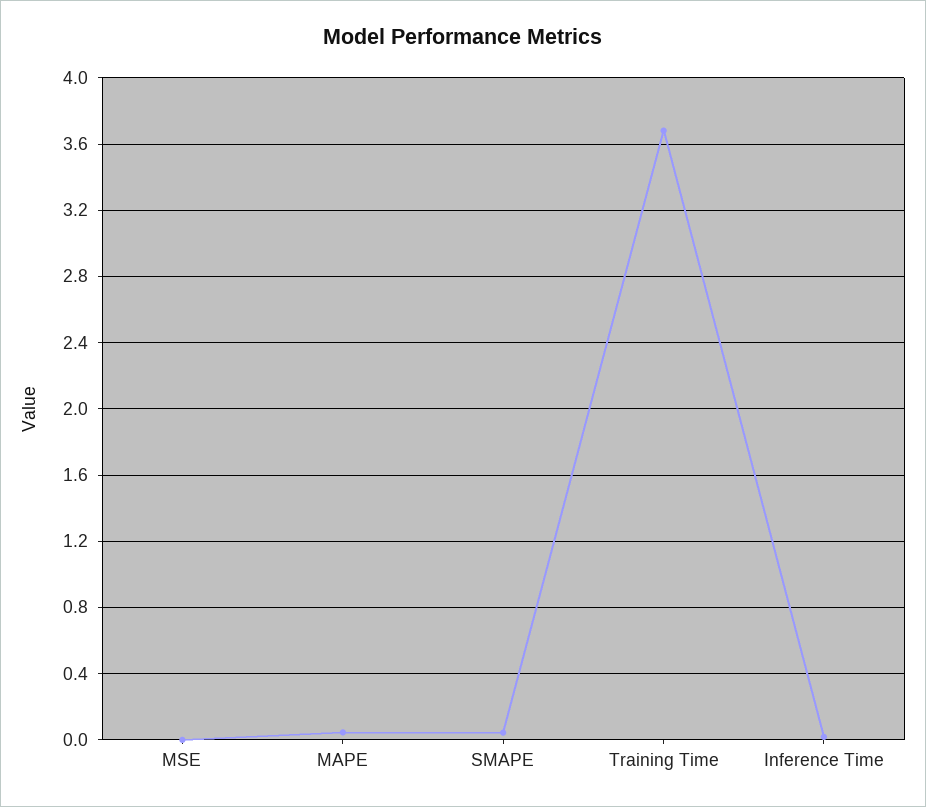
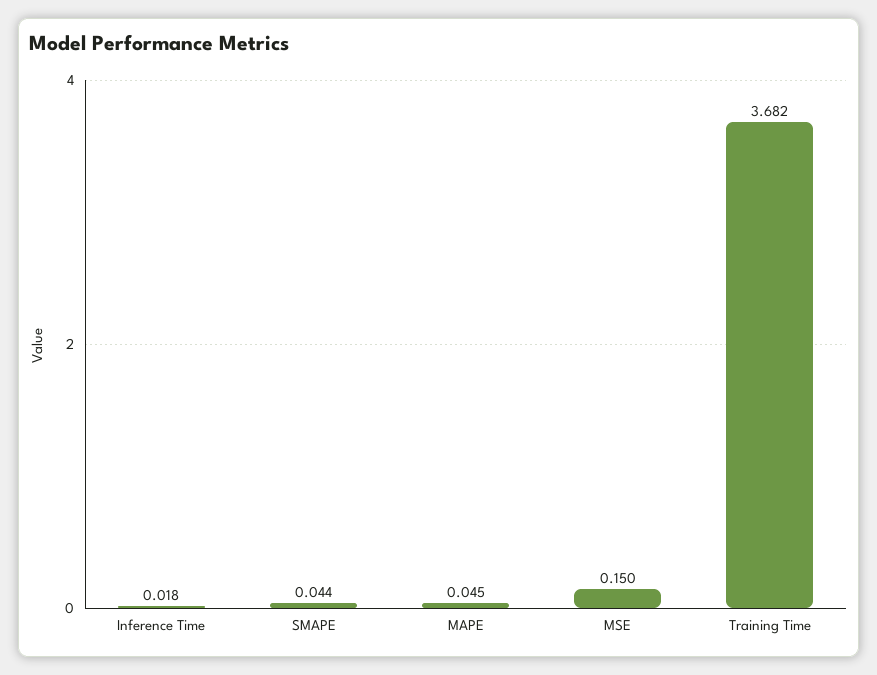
MSE: 0 -> 0.15

